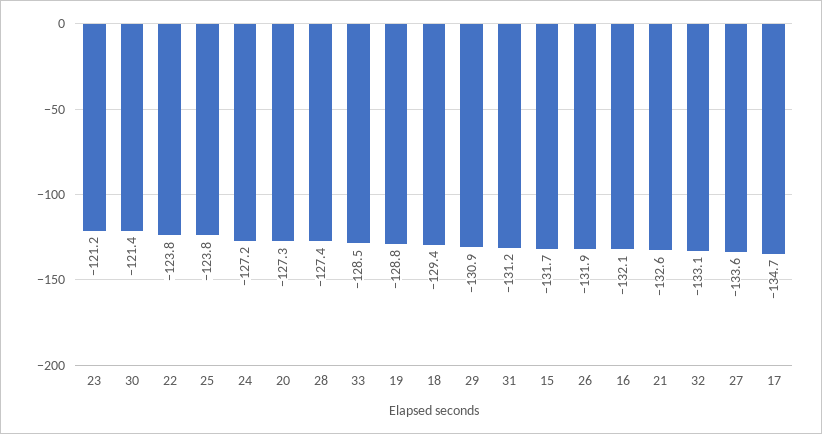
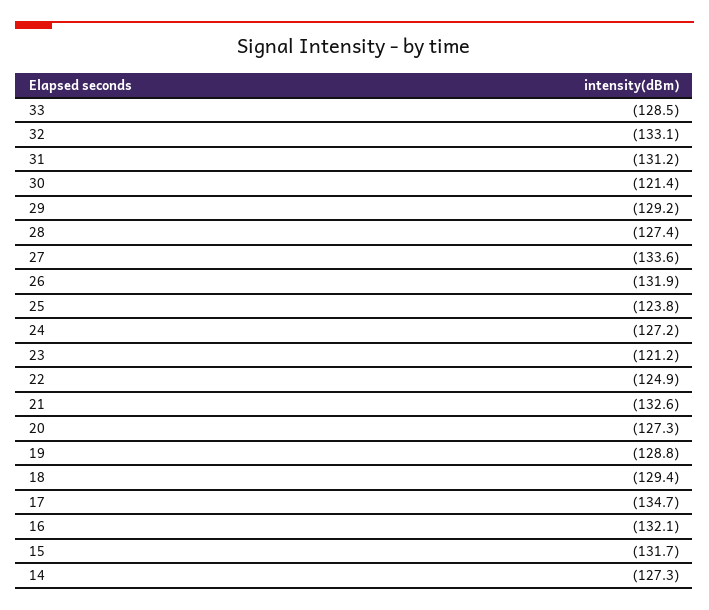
22: -123.8 -> -124.9
29: -130.9 -> -129.2
14: none -> -127.3

